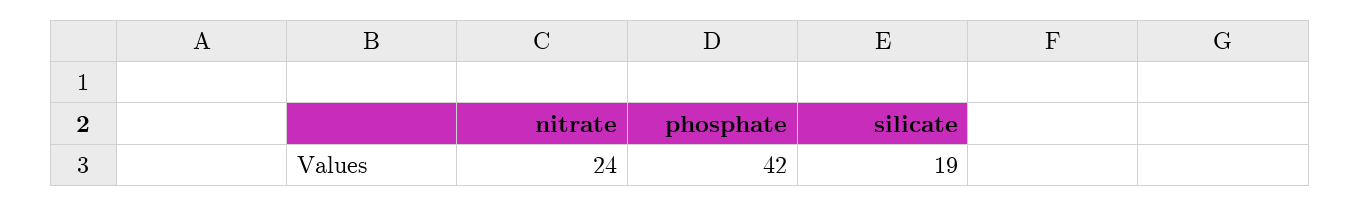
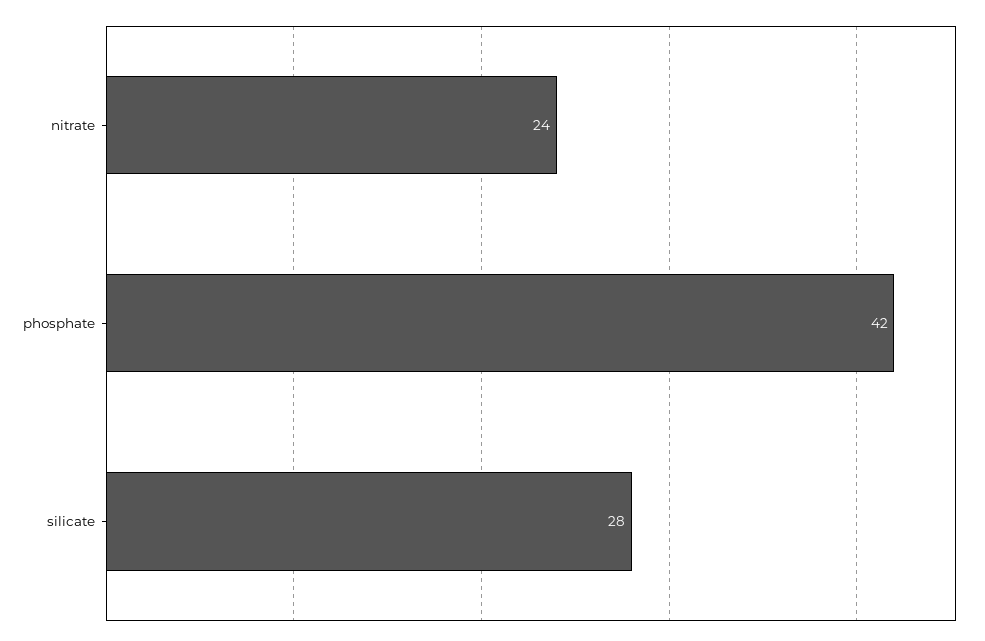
silicate: 19 -> 28

